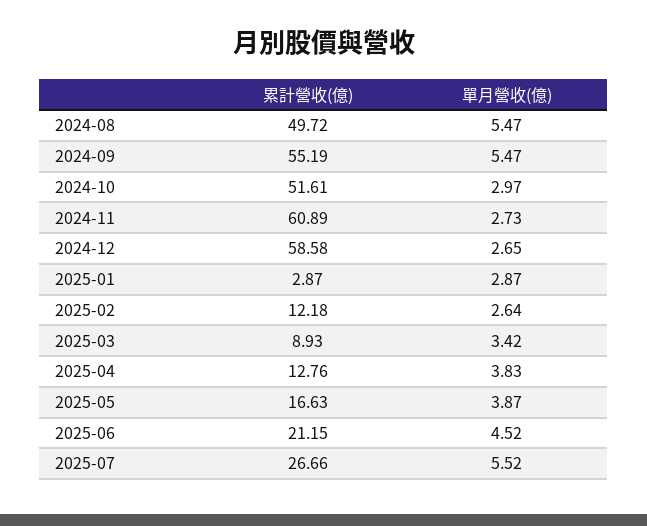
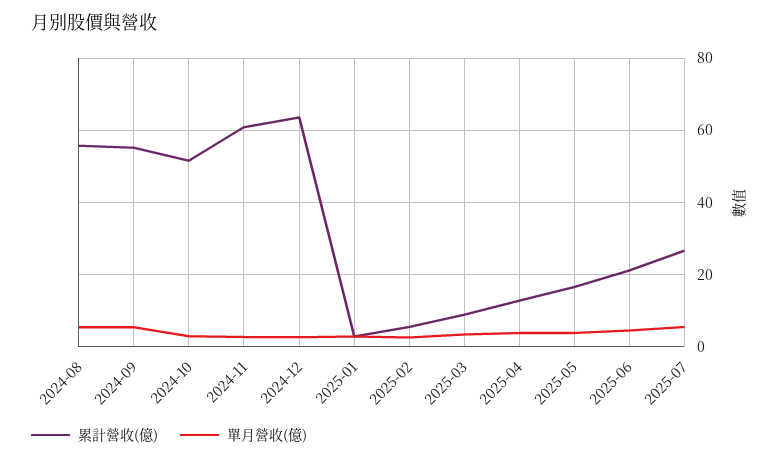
累計營收(億), 2024-08: 49.72 -> 56
累計營收(億), 2024-12: 58.58 -> 64
累計營收(億), 2025-02: 12.18 -> 6

